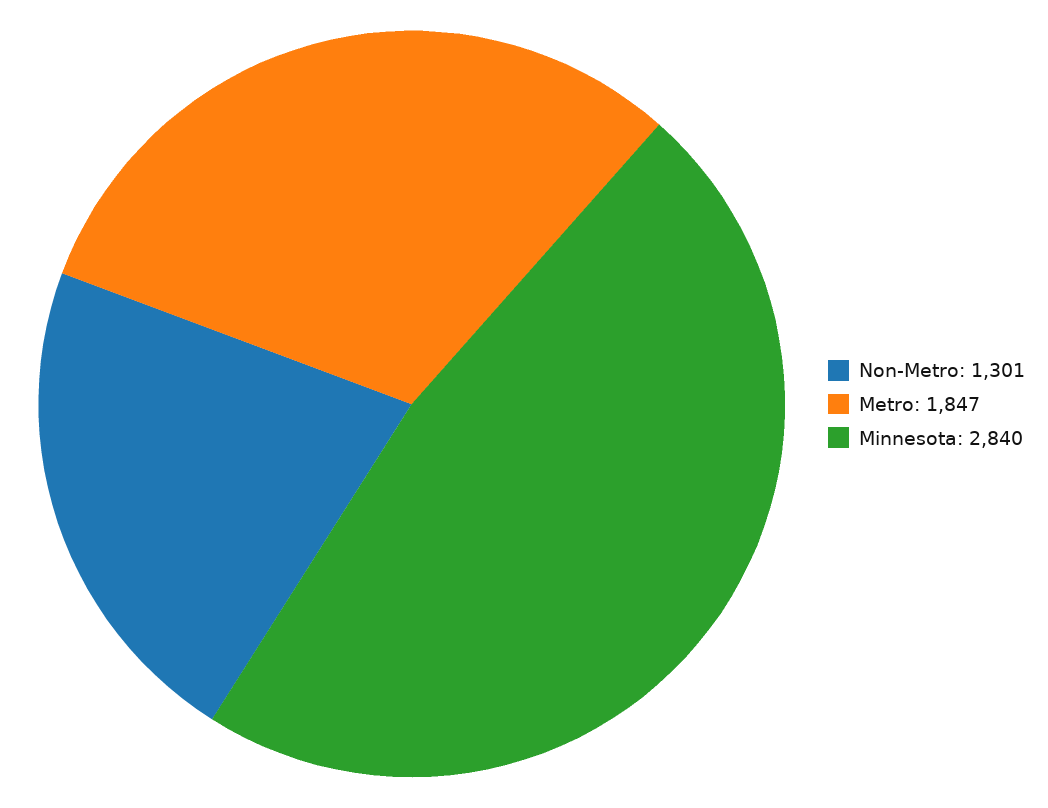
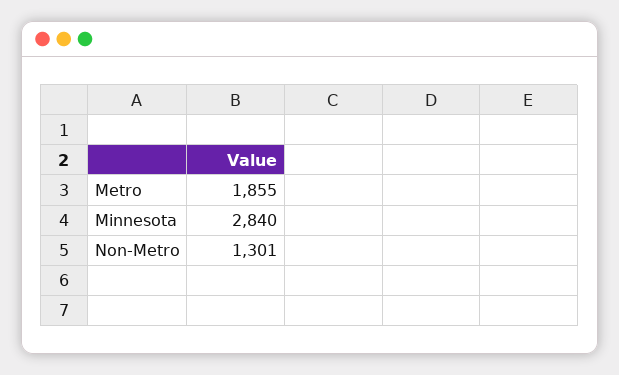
Metro: 1847 -> 1855

